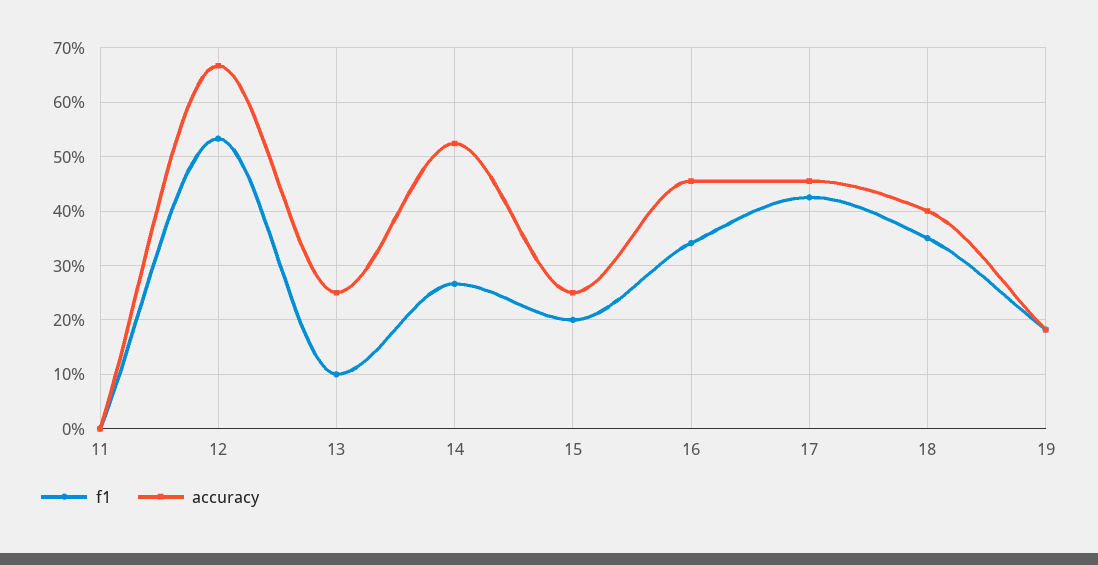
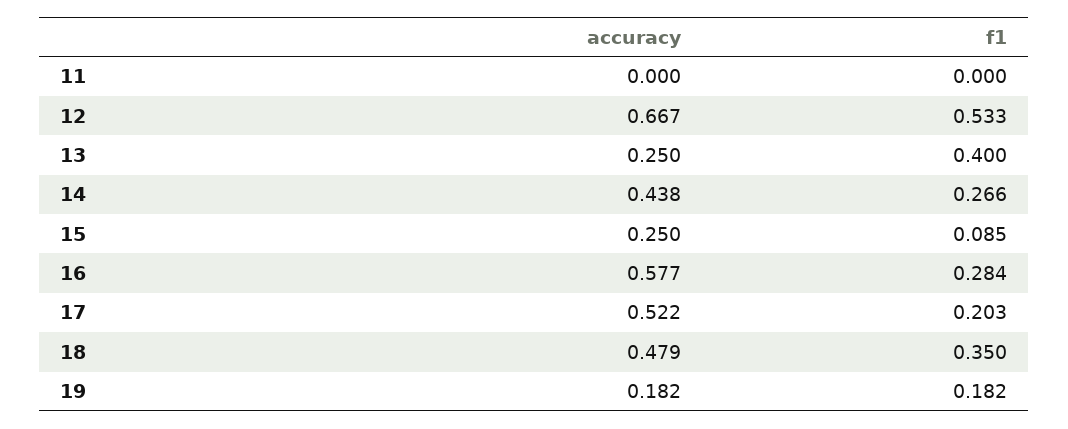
f1, 13: 0.1 -> 0.4
accuracy, 14: 0.52 -> 0.438
f1, 15: 0.2 -> 0.085
f1, 16: 0.34 -> 0.284
accuracy, 16: 0.46 -> 0.577
f1, 17: 0.42 -> 0.203
accuracy, 17: 0.46 -> 0.522
accuracy, 18: 0.4 -> 0.479

